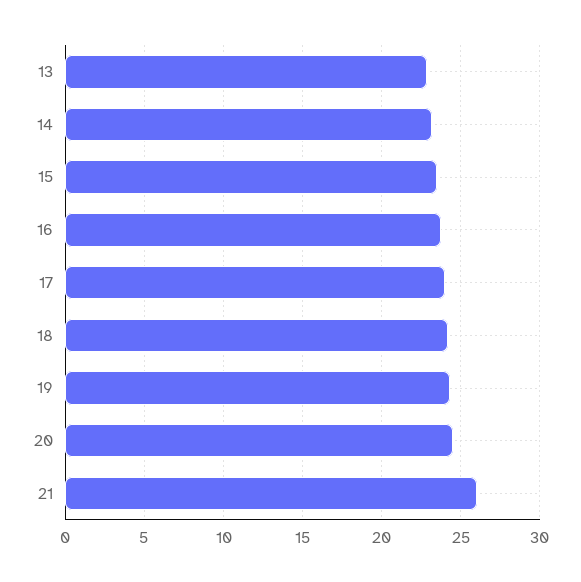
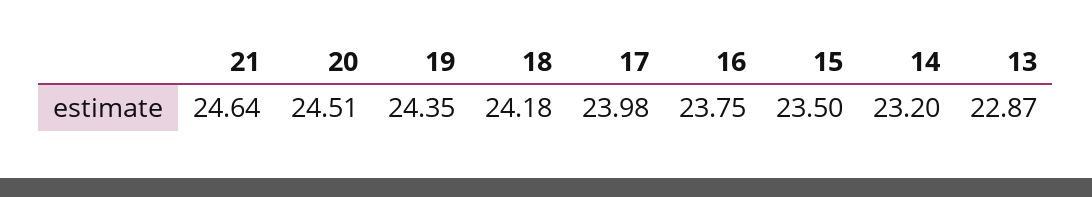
21: 26 -> 24.64

